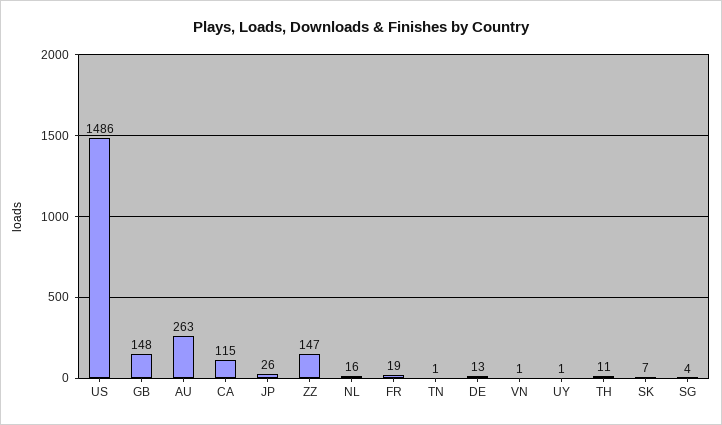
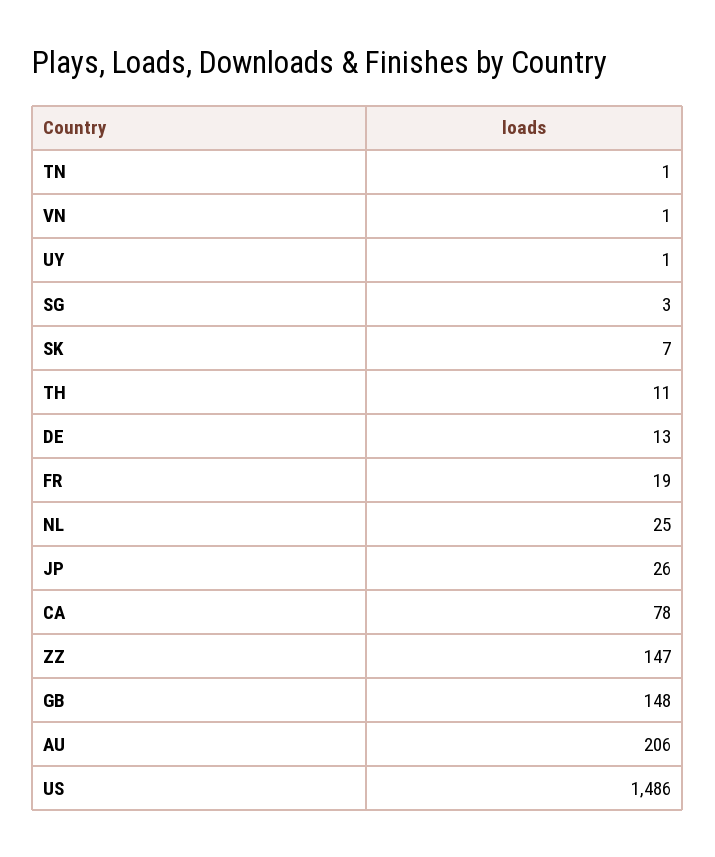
AU: 263 -> 206
CA: 115 -> 78
NL: 16 -> 25
SG: 4 -> 3

